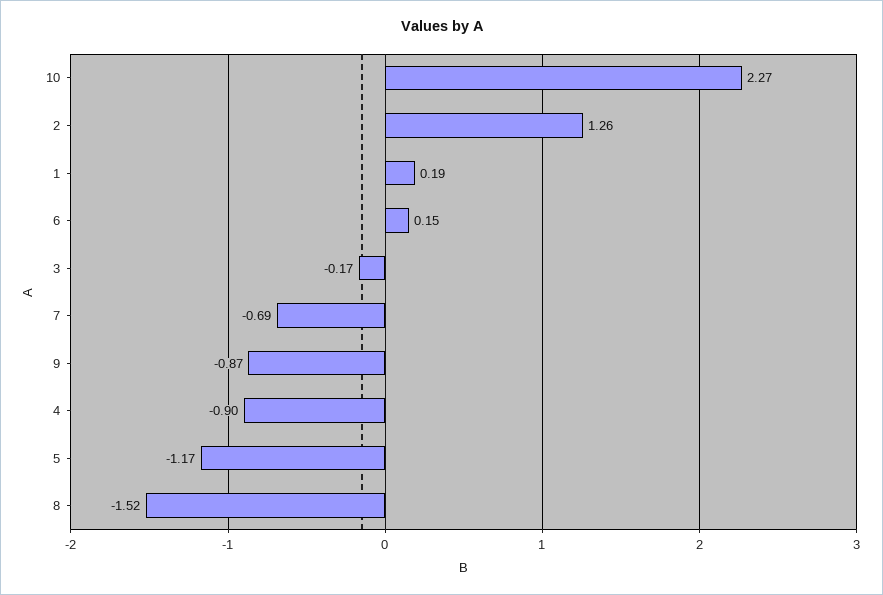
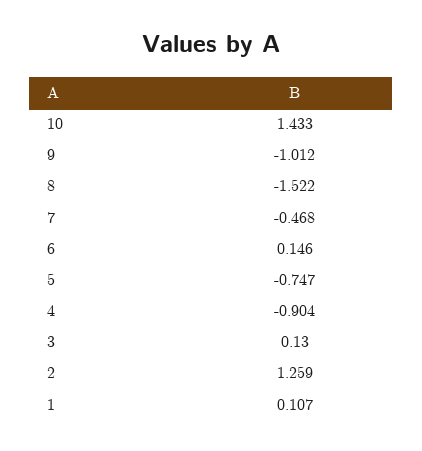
10: 2.27 -> 1.433
1: 0.19 -> 0.107
3: -0.17 -> 0.13
7: -0.69 -> -0.468
9: -0.87 -> -1.012
5: -1.17 -> -0.747

